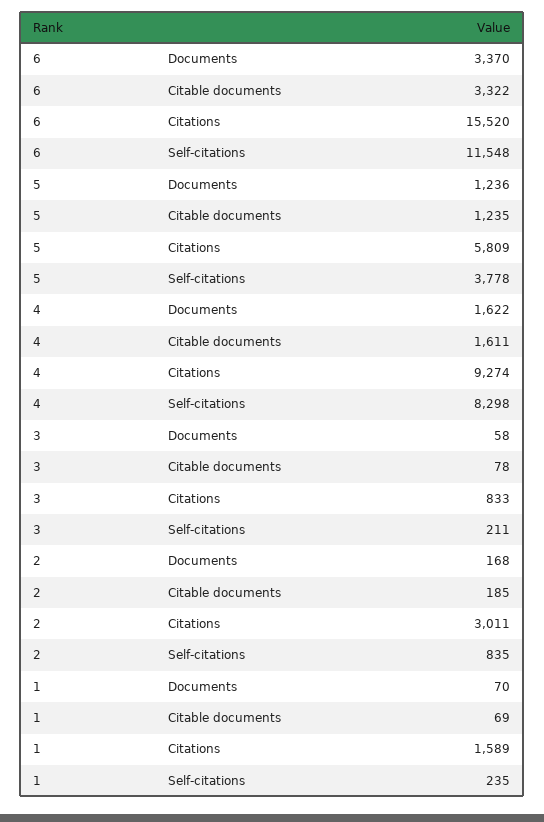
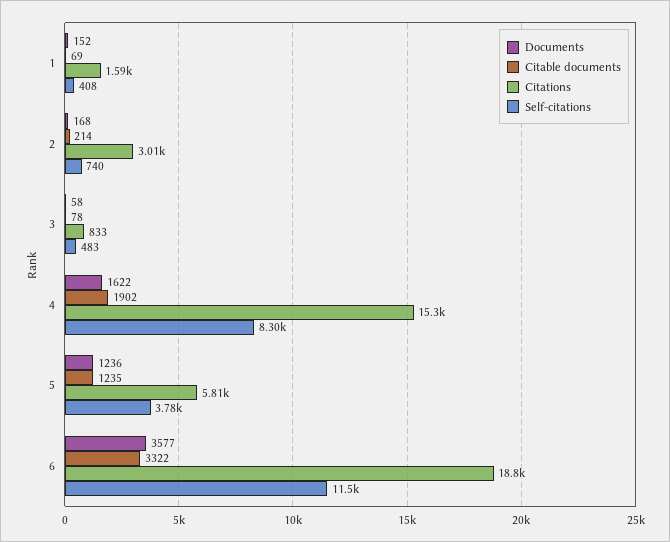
Documents, 6: 3370 -> 3577
Citations, 6: 15520 -> 18800
Citable documents, 4: 1611 -> 1902
Citations, 4: 9274 -> 15300
Self-citations, 3: 211 -> 483
Citable documents, 2: 185 -> 214
Self-citations, 2: 835 -> 740
Documents, 1: 70 -> 152
Self-citations, 1: 235 -> 408

